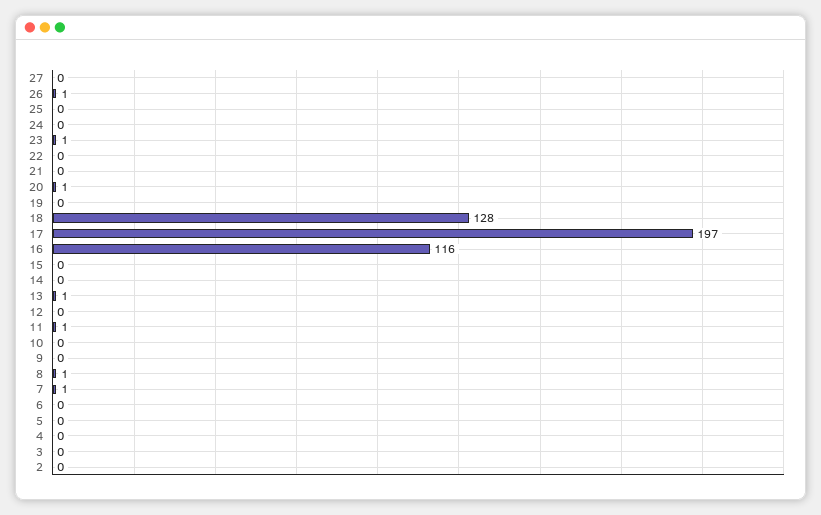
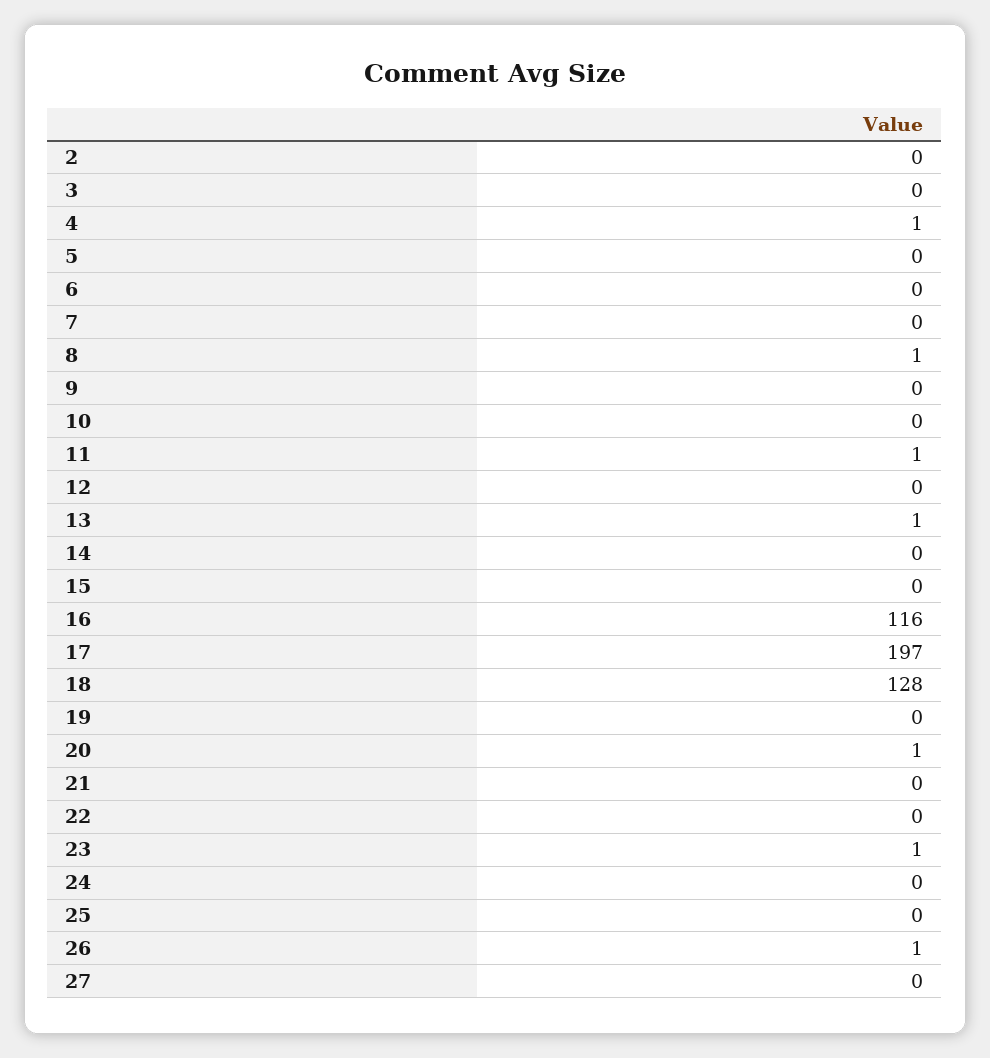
7: 1 -> 0
4: 0 -> 1

